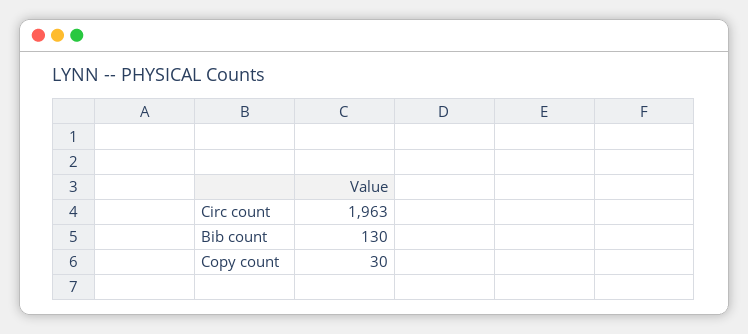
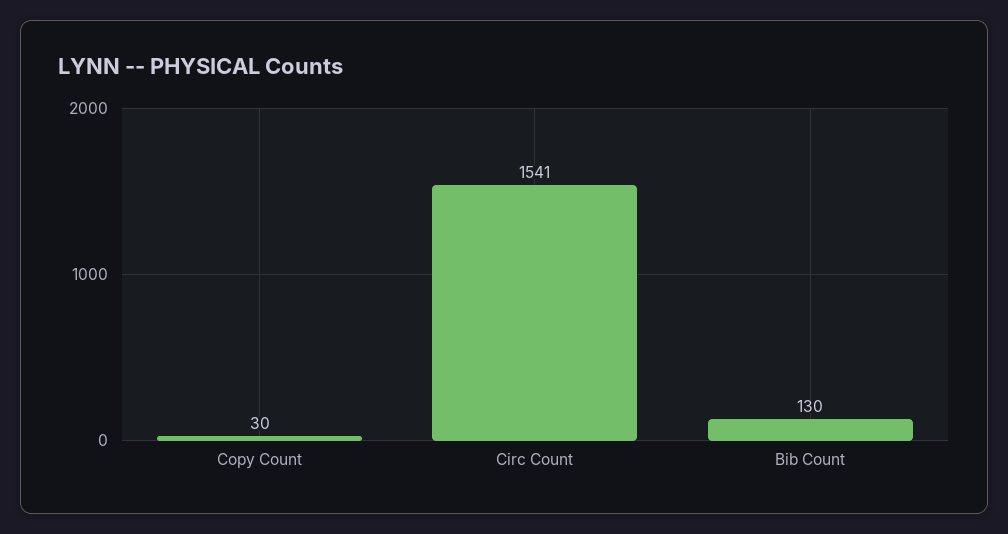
Circ count: 1963 -> 1541

